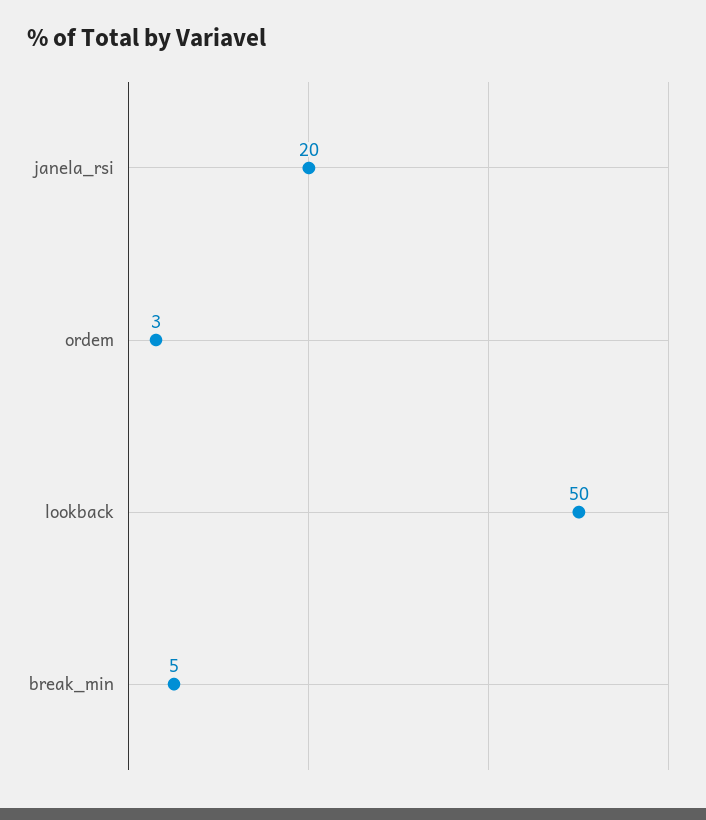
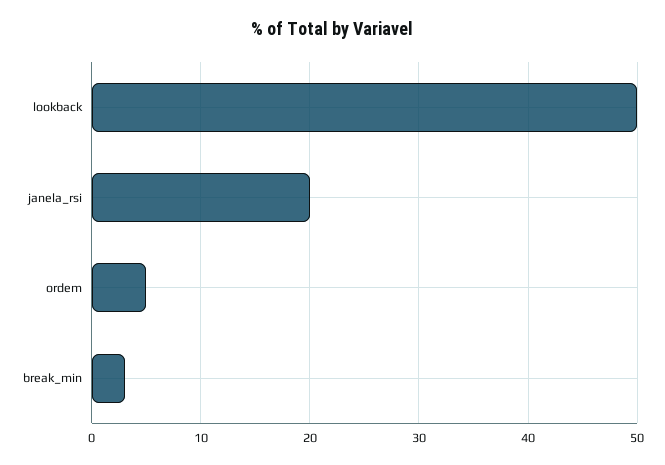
ordem: 3 -> 5
break_min: 5 -> 3

